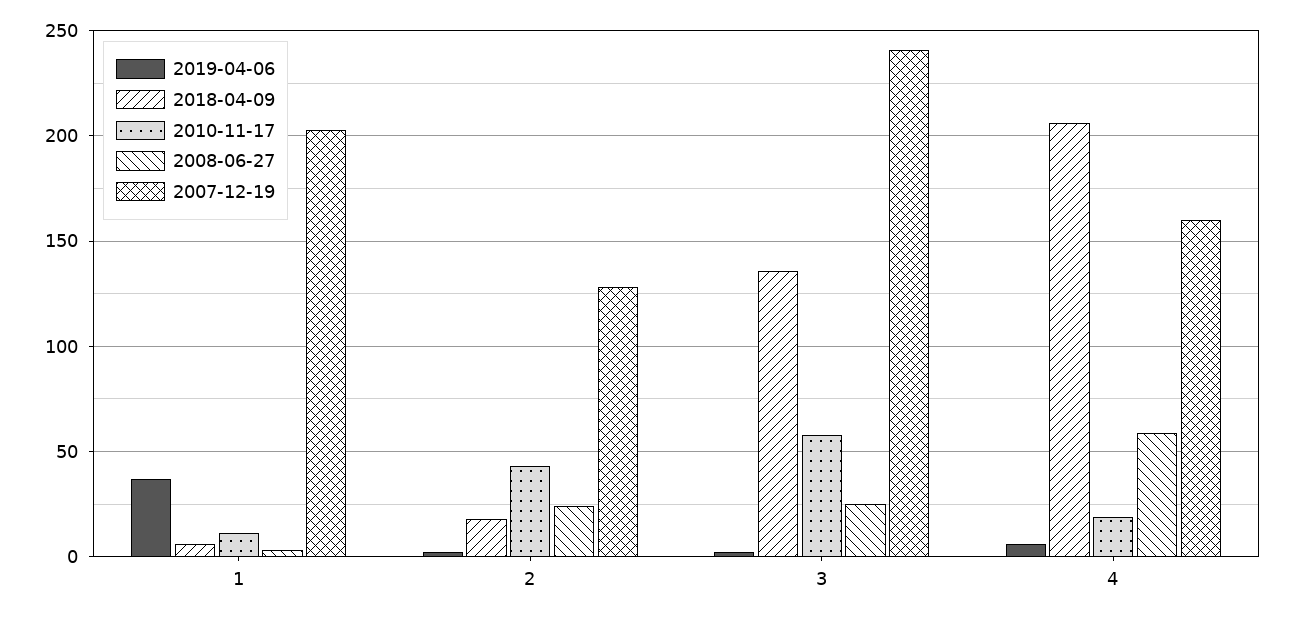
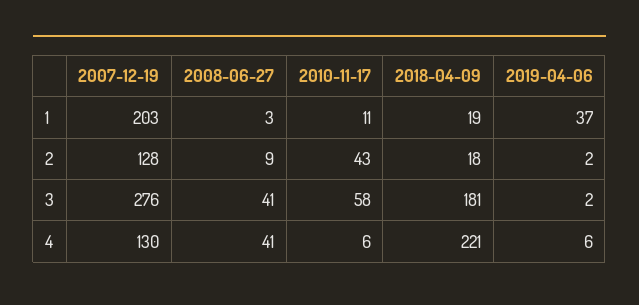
2018-04-09, 1: 5 -> 19
2008-06-27, 2: 25 -> 9
2018-04-09, 3: 135 -> 181
2008-06-27, 3: 25 -> 41
2007-12-19, 3: 240 -> 276
2018-04-09, 4: 205 -> 221
2010-11-17, 4: 20 -> 6
2008-06-27, 4: 60 -> 41
2007-12-19, 4: 160 -> 130

